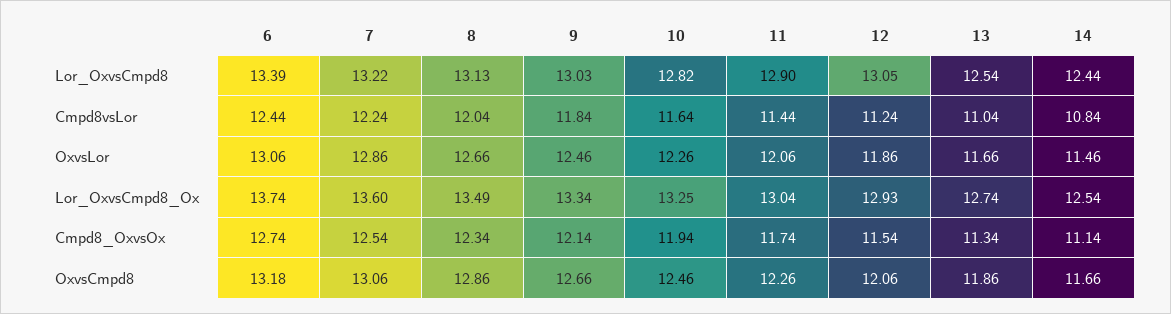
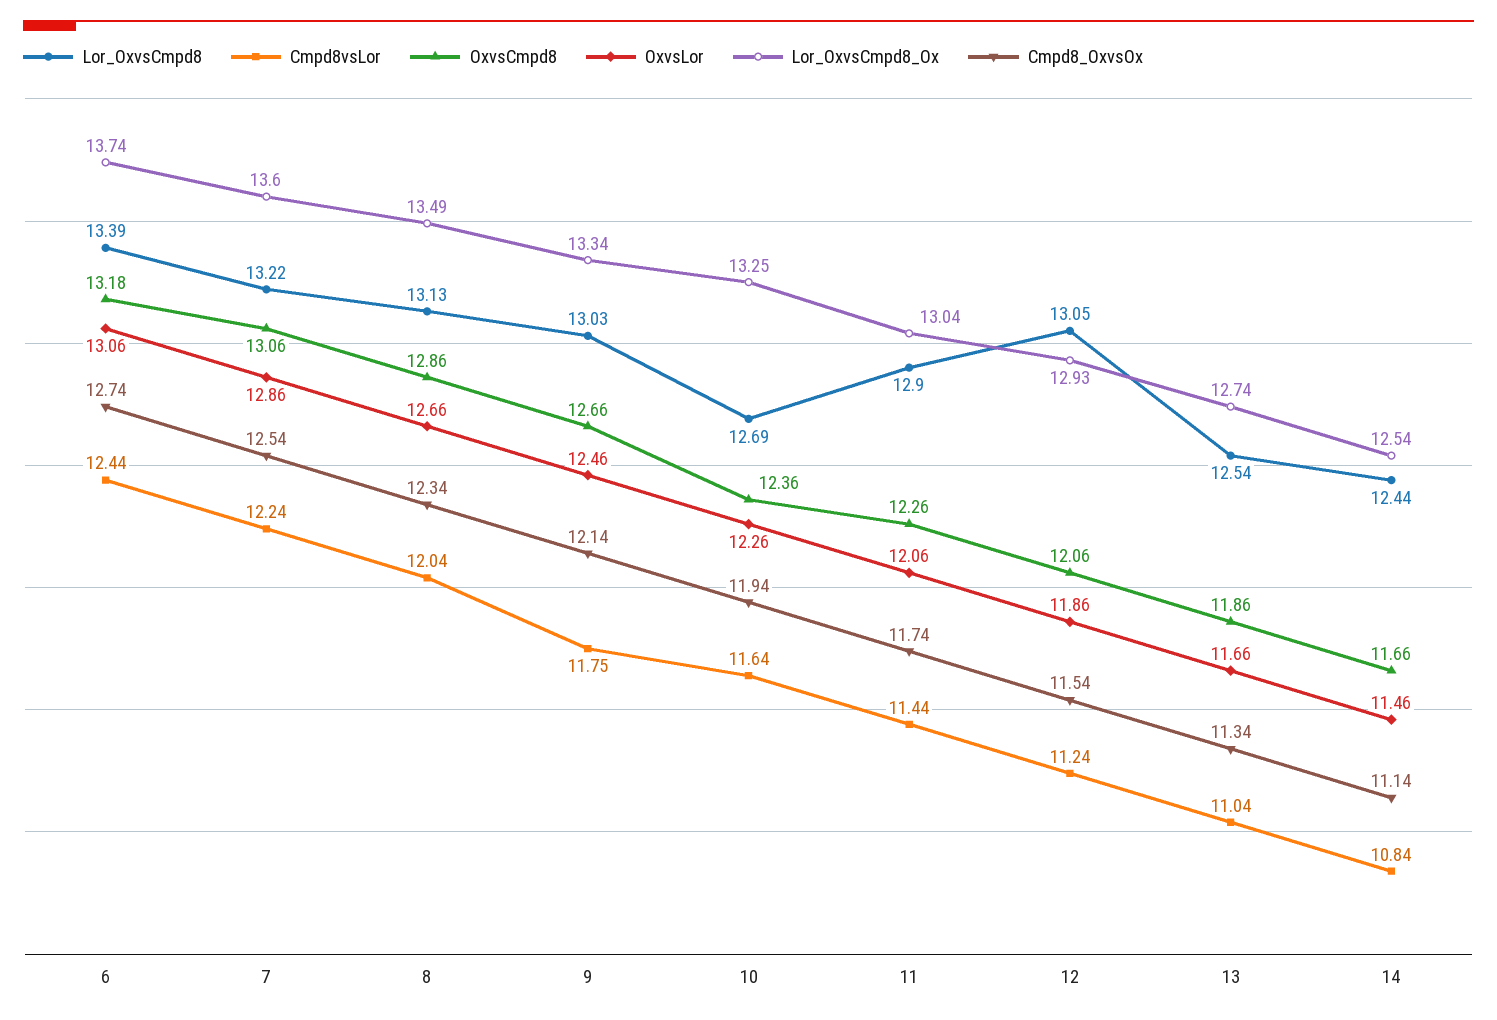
Lor_OxvsCmpd8, 10: 12.82 -> 12.69
Cmpd8vsLor, 9: 11.84 -> 11.75
OxvsCmpd8, 10: 12.46 -> 12.36

